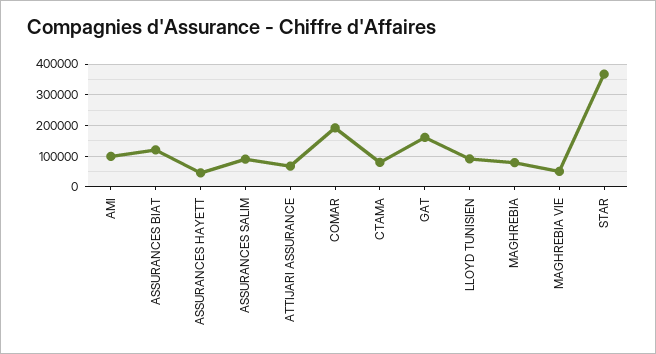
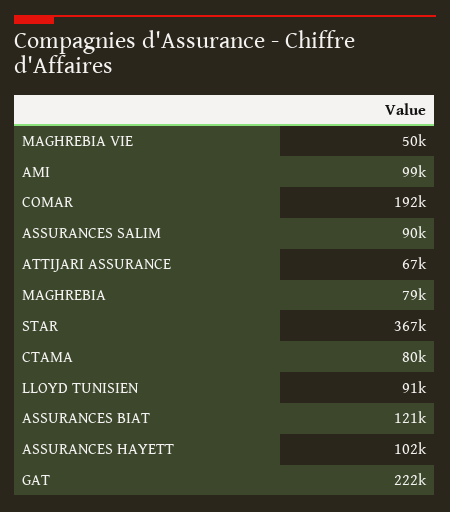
ASSURANCES HAYETT: 40000 -> 102000
GAT: 160000 -> 222000

